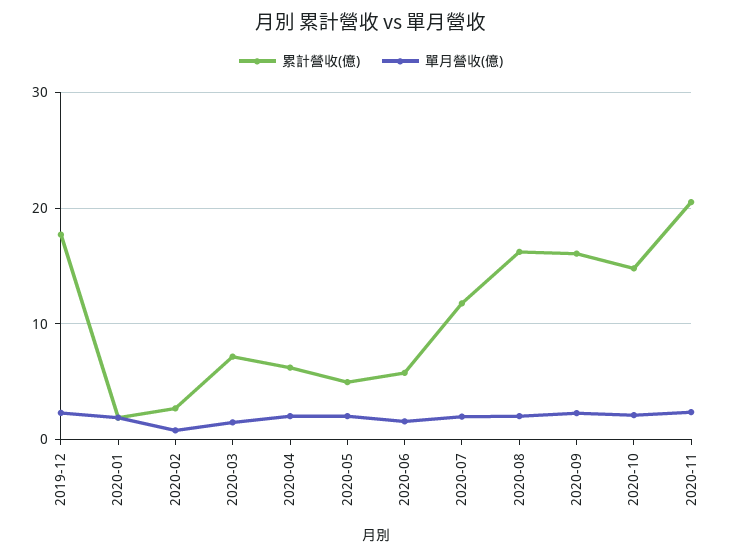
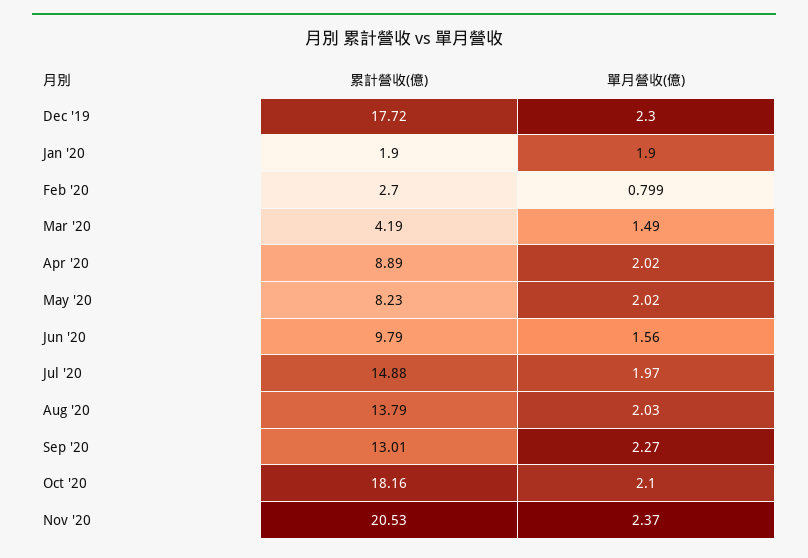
累計營收(億), 2020-03: 7 -> 4.19
累計營收(億), 2020-04: 6 -> 8.89
累計營收(億), 2020-05: 5 -> 8.23
累計營收(億), 2020-06: 6 -> 9.79
累計營收(億), 2020-07: 12 -> 14.88
累計營收(億), 2020-08: 16 -> 13.79
累計營收(億), 2020-09: 16 -> 13.01
累計營收(億), 2020-10: 15 -> 18.16

